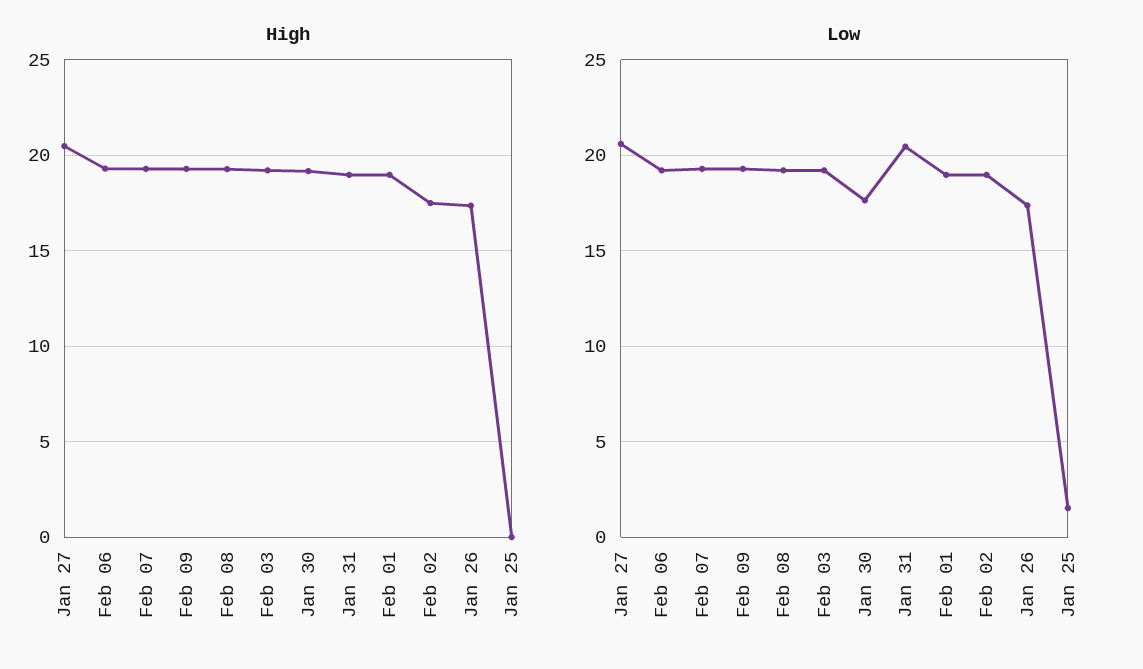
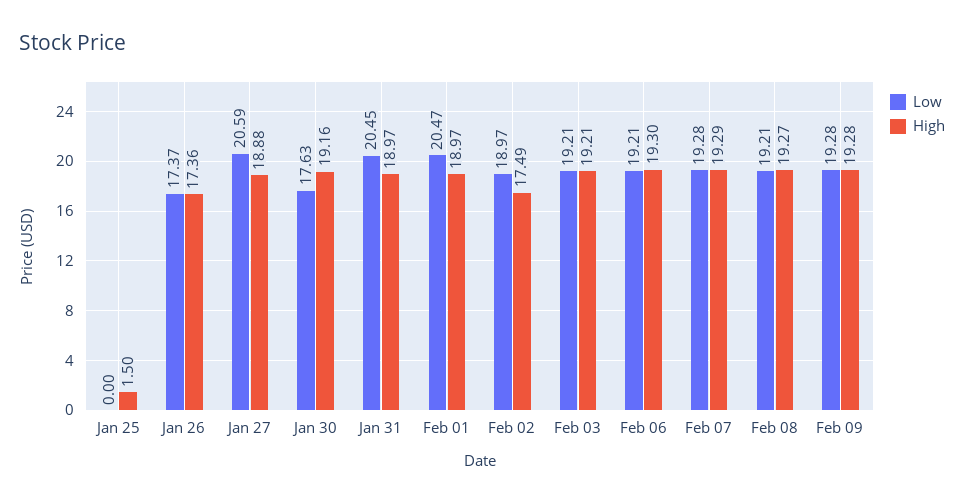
High, Jan 27: 20.5 -> 18.88
High, Jan 25: 0 -> 1.5
Low, Feb 01: 19 -> 20.47
Low, Jan 25: 1.5 -> 0

